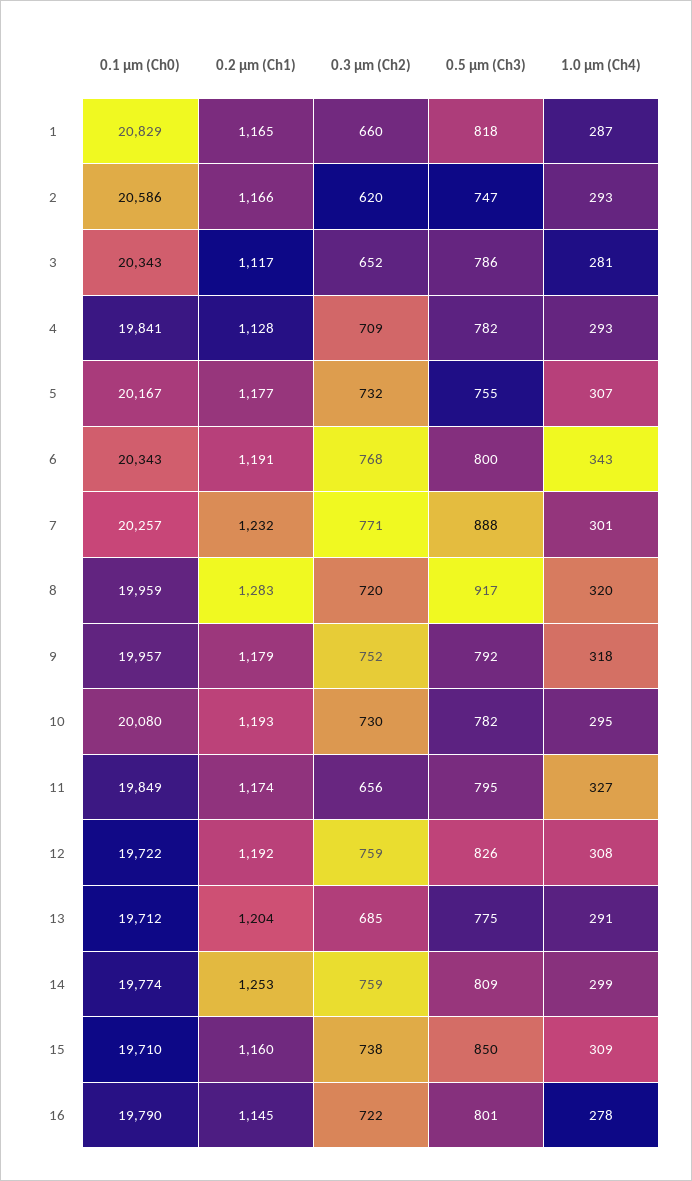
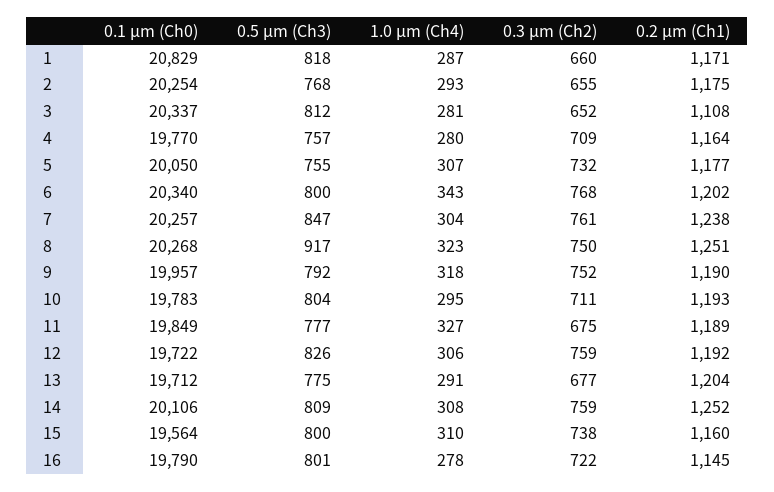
0.2 µm (Ch1), 1: 1165 -> 1171
0.1 µm (Ch0), 2: 20586 -> 20254
0.2 µm (Ch1), 2: 1166 -> 1175
0.3 µm (Ch2), 2: 620 -> 655
0.5 µm (Ch3), 2: 747 -> 768
0.1 µm (Ch0), 3: 20343 -> 20337
0.2 µm (Ch1), 3: 1117 -> 1108
0.5 µm (Ch3), 3: 786 -> 812
0.1 µm (Ch0), 4: 19841 -> 19770
0.2 µm (Ch1), 4: 1128 -> 1164
0.5 µm (Ch3), 4: 782 -> 757
1.0 µm (Ch4), 4: 293 -> 280
0.1 µm (Ch0), 5: 20167 -> 20050
0.1 µm (Ch0), 6: 20343 -> 20340
0.2 µm (Ch1), 6: 1191 -> 1202
0.2 µm (Ch1), 7: 1232 -> 1238
0.3 µm (Ch2), 7: 771 -> 761
0.5 µm (Ch3), 7: 888 -> 847
1.0 µm (Ch4), 7: 301 -> 304
0.1 µm (Ch0), 8: 19959 -> 20268
0.2 µm (Ch1), 8: 1283 -> 1251
0.3 µm (Ch2), 8: 720 -> 750
1.0 µm (Ch4), 8: 320 -> 323
0.2 µm (Ch1), 9: 1179 -> 1190
0.1 µm (Ch0), 10: 20080 -> 19783
0.3 µm (Ch2), 10: 730 -> 711
0.5 µm (Ch3), 10: 782 -> 804
0.2 µm (Ch1), 11: 1174 -> 1189
0.3 µm (Ch2), 11: 656 -> 675
0.5 µm (Ch3), 11: 795 -> 777
1.0 µm (Ch4), 12: 308 -> 306
0.3 µm (Ch2), 13: 685 -> 677
0.1 µm (Ch0), 14: 19774 -> 20106
0.2 µm (Ch1), 14: 1253 -> 1252
1.0 µm (Ch4), 14: 299 -> 308
0.1 µm (Ch0), 15: 19710 -> 19564
0.5 µm (Ch3), 15: 850 -> 800
1.0 µm (Ch4), 15: 309 -> 310

